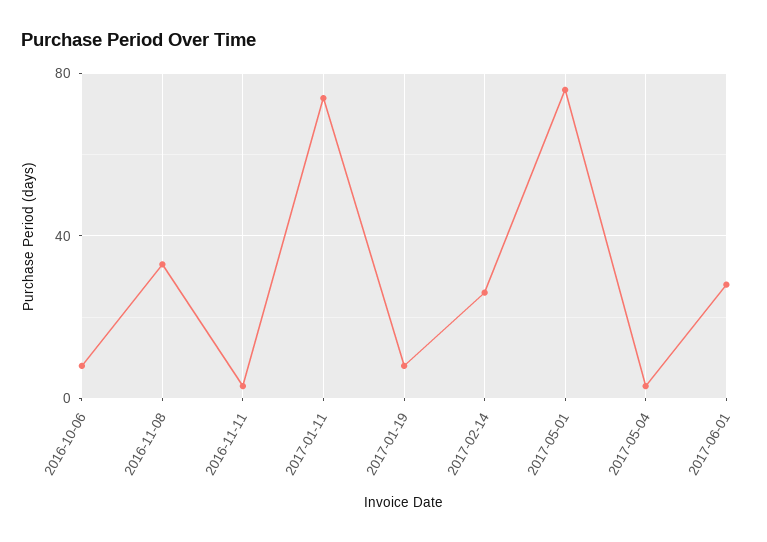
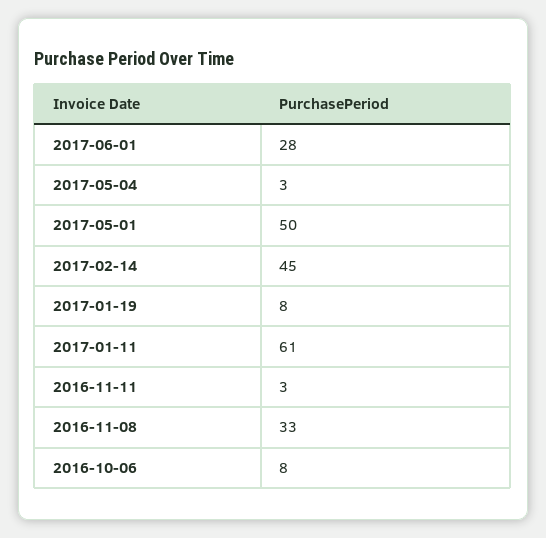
2017-01-11: 75 -> 61
2017-02-14: 25 -> 45
2017-05-01: 75 -> 50

